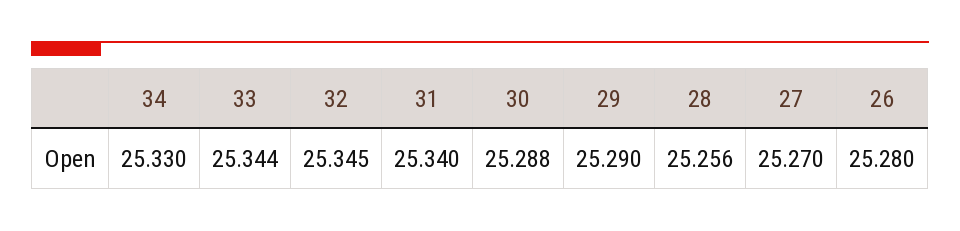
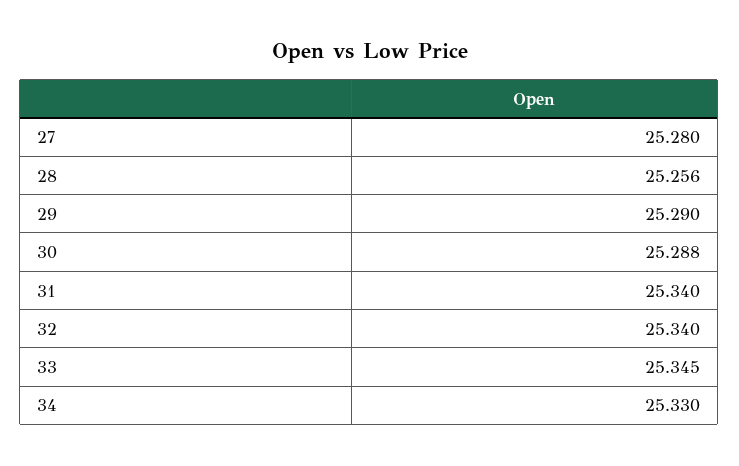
33: 25.344 -> 25.345
32: 25.345 -> 25.34
27: 25.27 -> 25.28
26: 25.28 -> none

